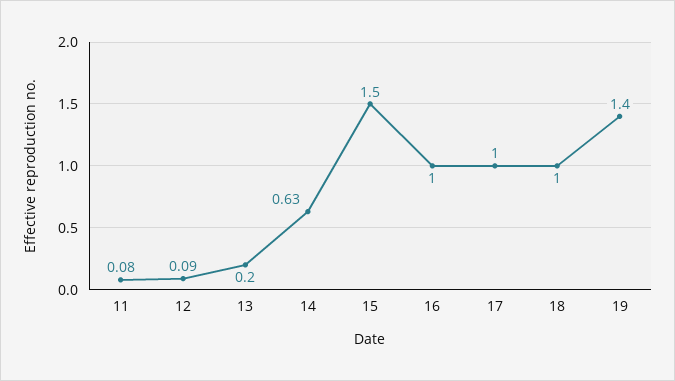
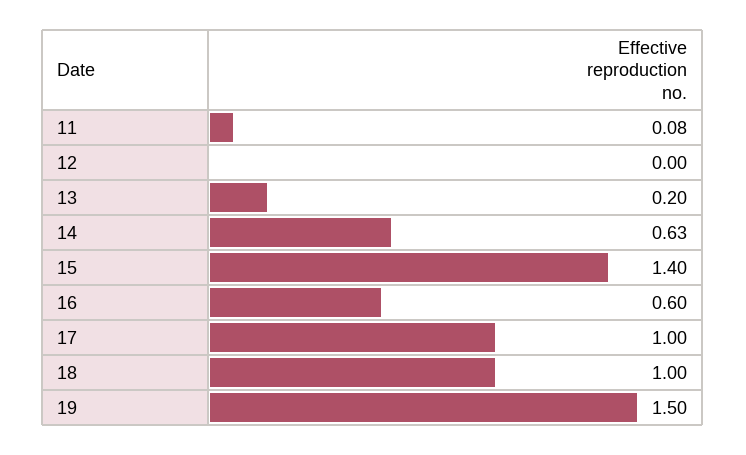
12: 0.09 -> 0
15: 1.5 -> 1.4
16: 1 -> 0.6
19: 1.4 -> 1.5

